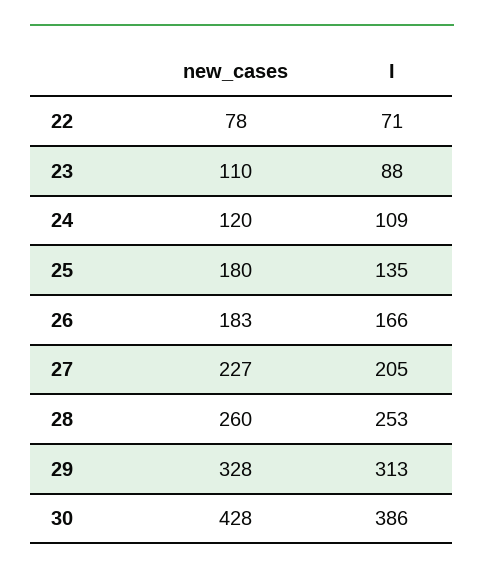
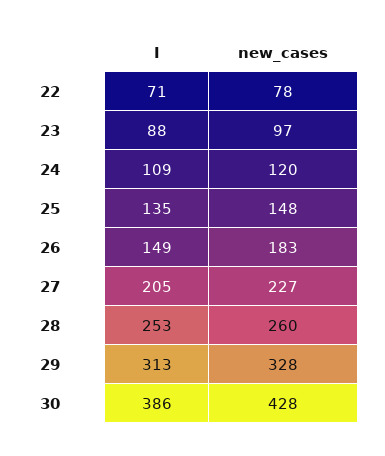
new_cases, 23: 110 -> 97
new_cases, 25: 180 -> 148
I, 26: 166 -> 149

